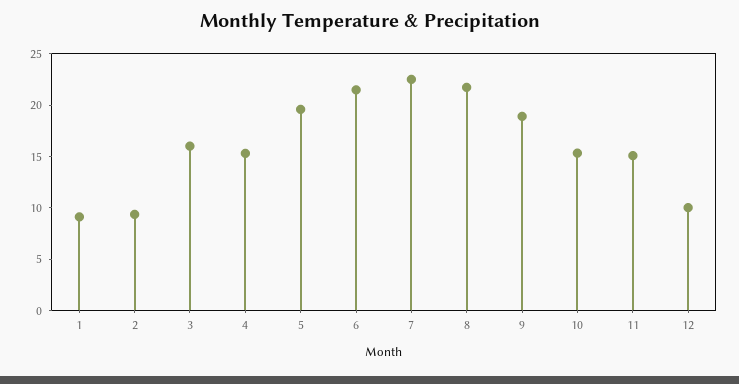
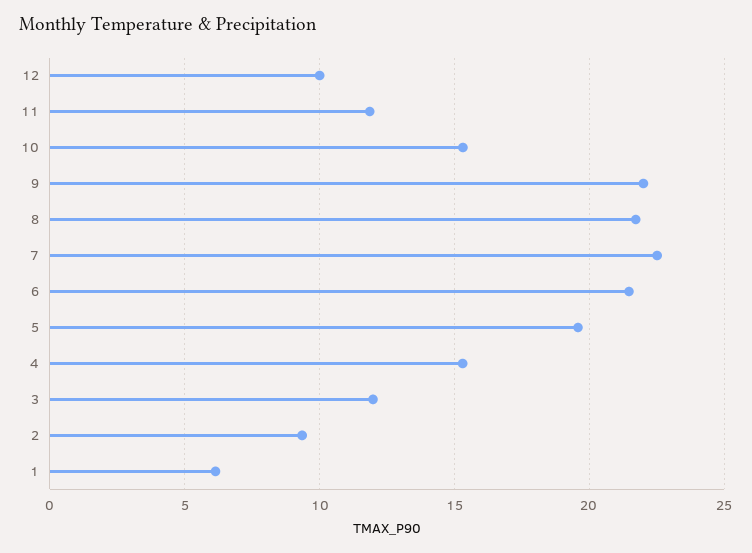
1: 9 -> 6
3: 16 -> 12
9: 19 -> 22
11: 15 -> 12

